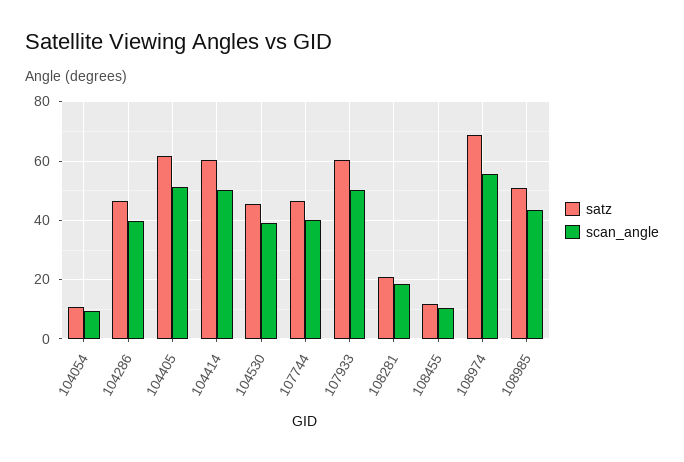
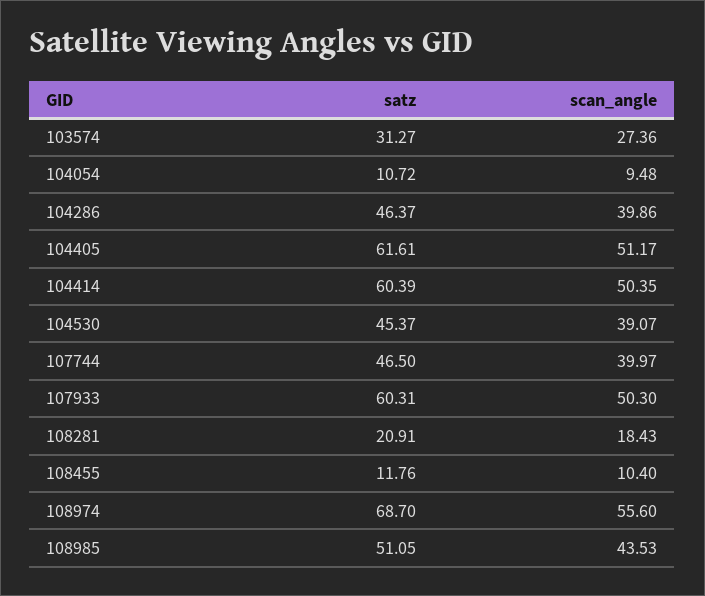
satz, 103574: none -> 31.27
scan_angle, 103574: none -> 27.36

